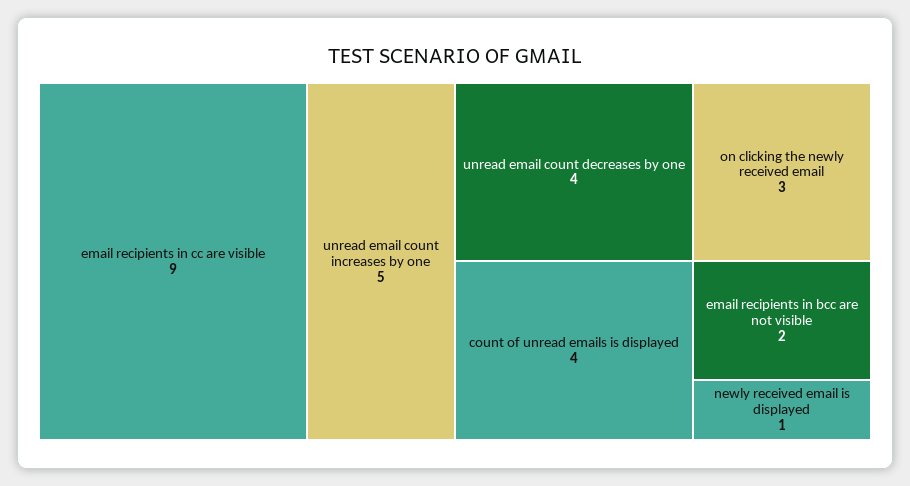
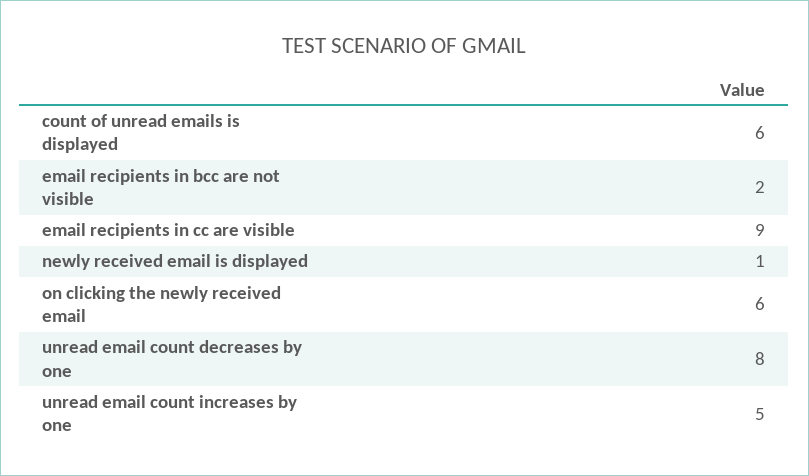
unread email count decreases by one: 4 -> 8
count of unread emails is displayed: 4 -> 6
on clicking the newly received email: 3 -> 6

